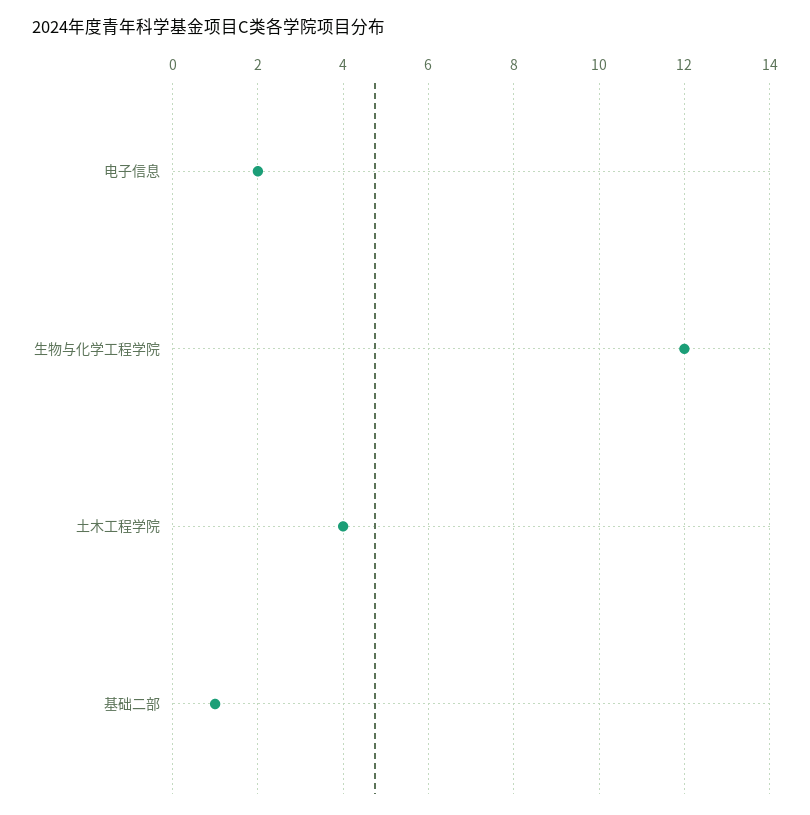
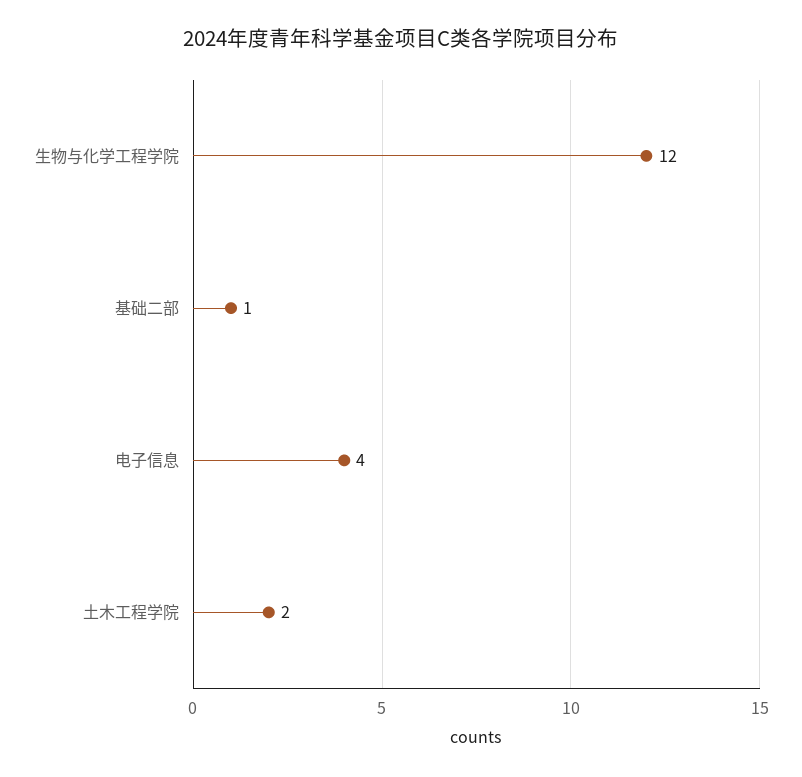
电子信息: 2 -> 4
土木工程学院: 4 -> 2

